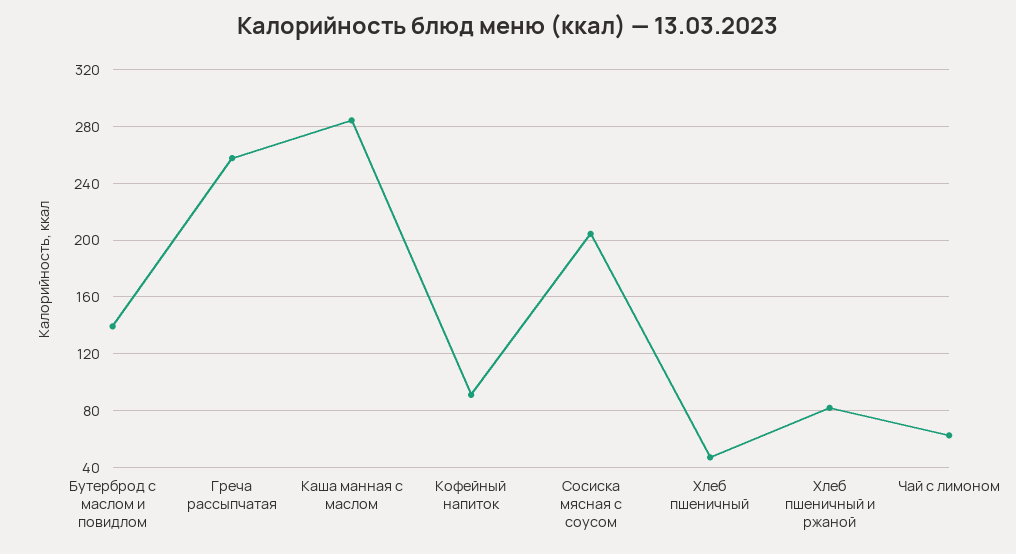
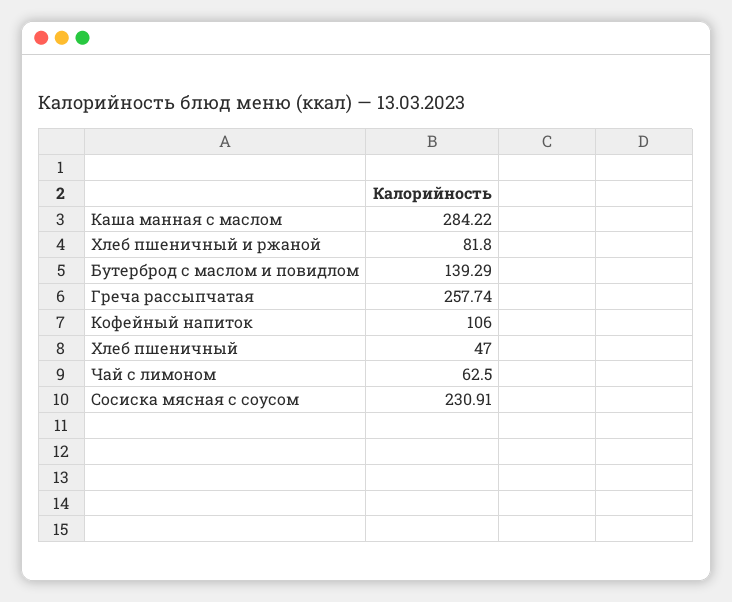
Кофейный напиток: 90 -> 106
Сосиска мясная с соусом: 205 -> 230.91

